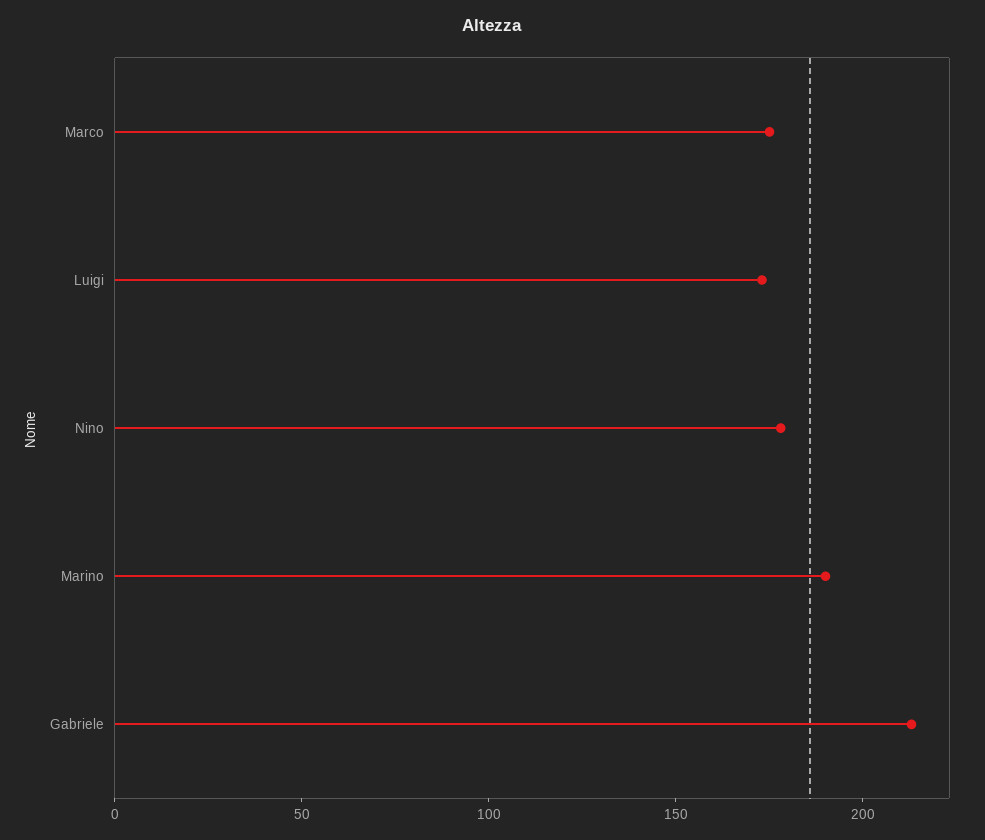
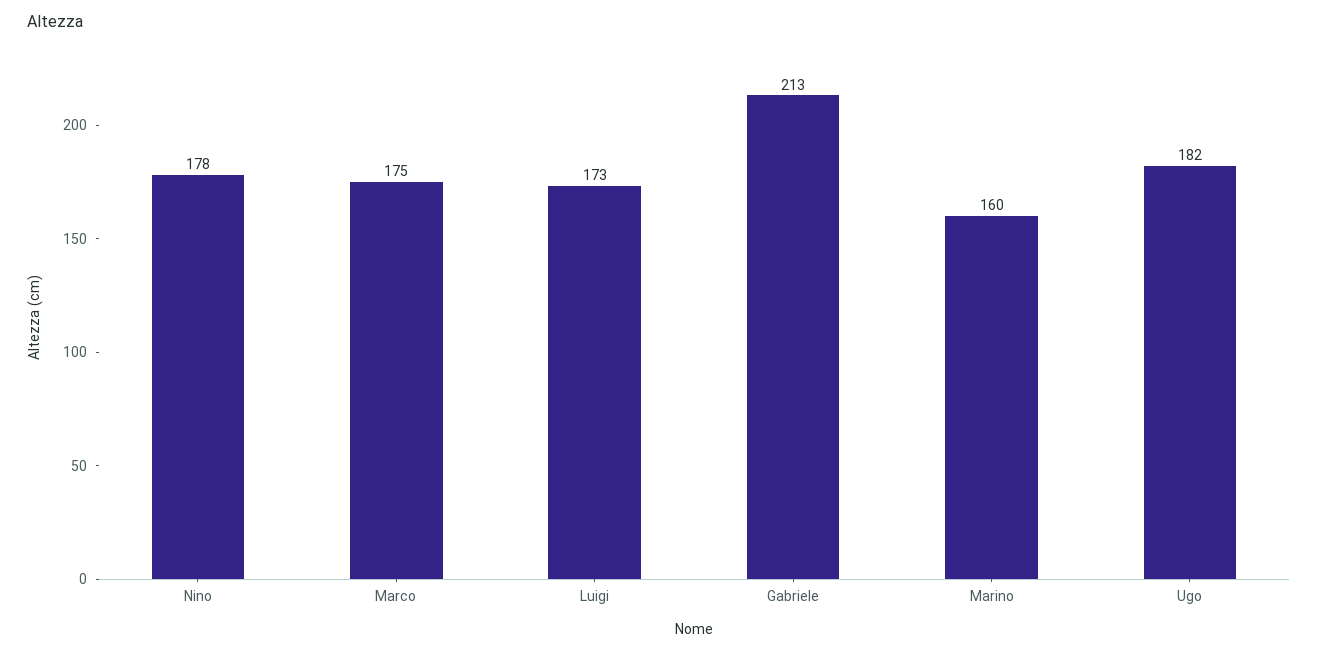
Marino: 190 -> 160
Ugo: none -> 182

